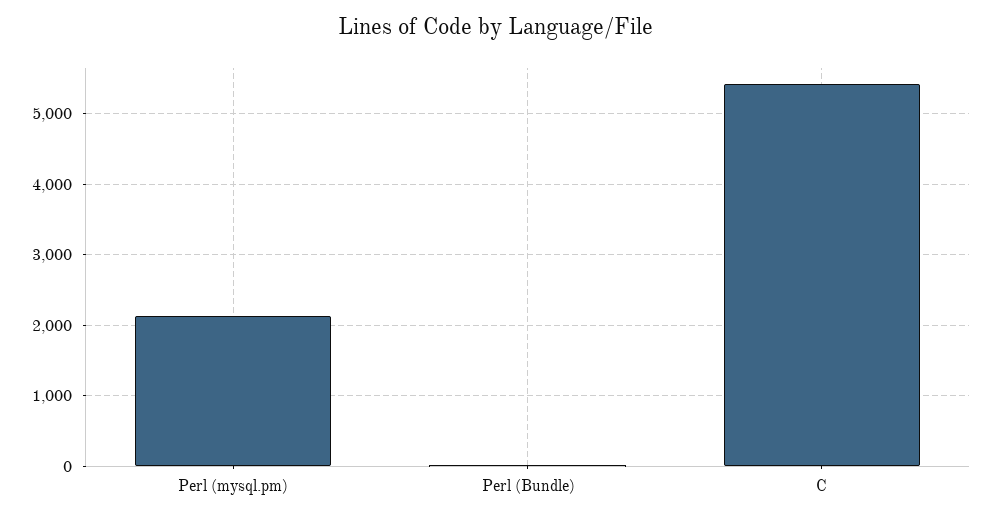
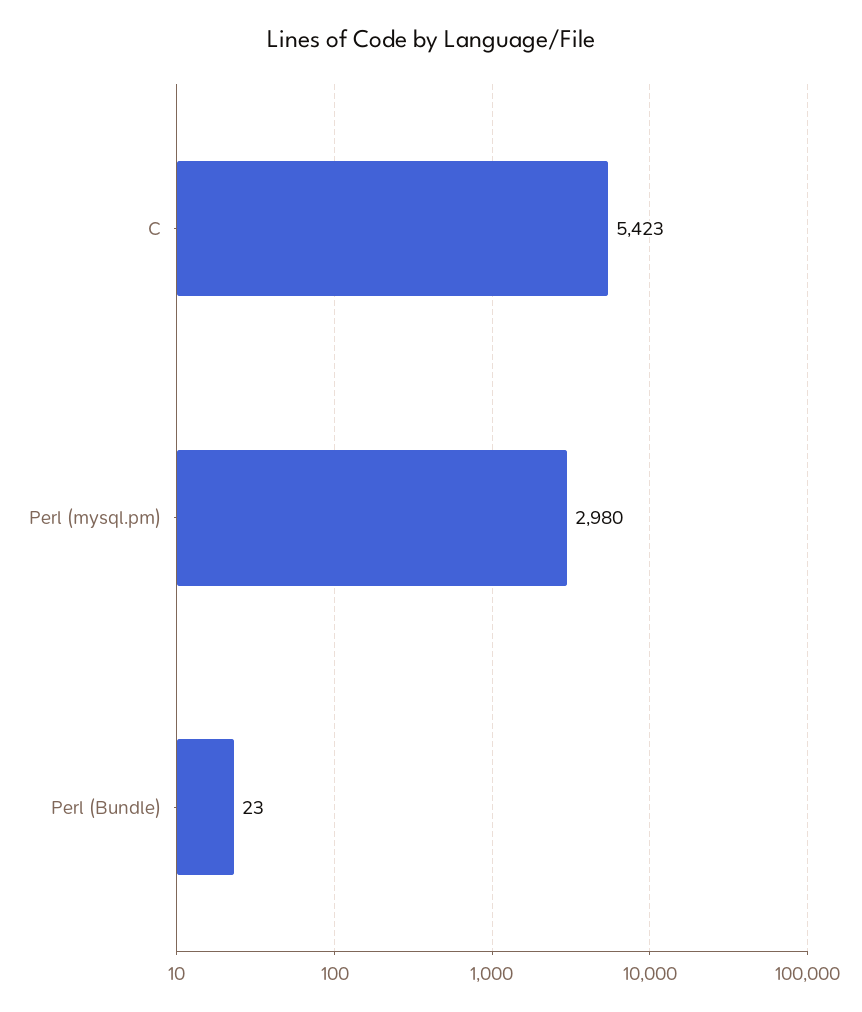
Perl (mysql.pm): 2100 -> 2980

